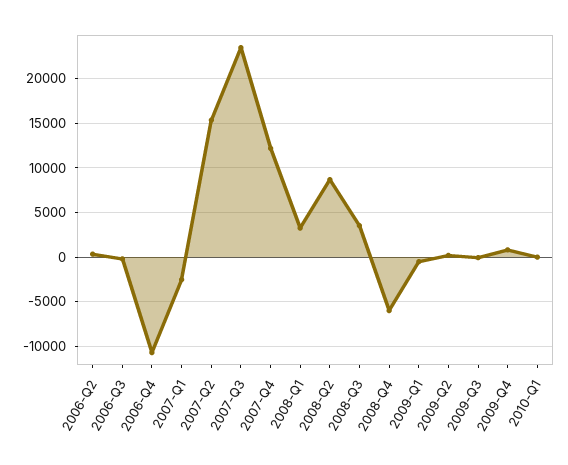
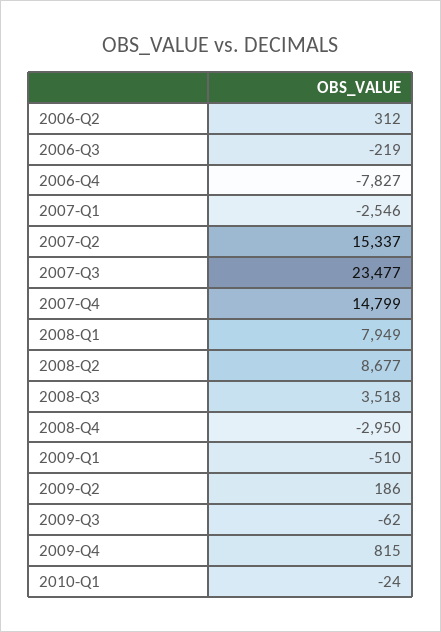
2006-Q4: -11000 -> -7827
2007-Q4: 12000 -> 14799
2008-Q1: 3000 -> 7949
2008-Q4: -6000 -> -2950

